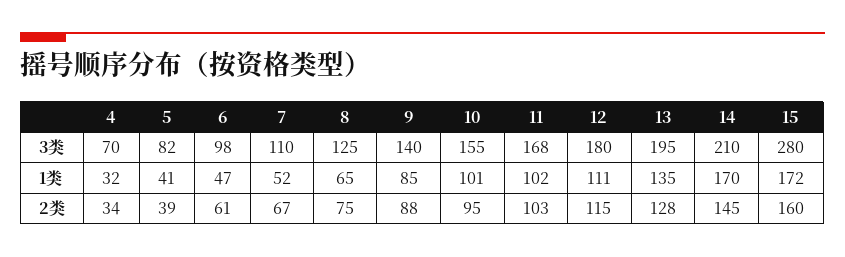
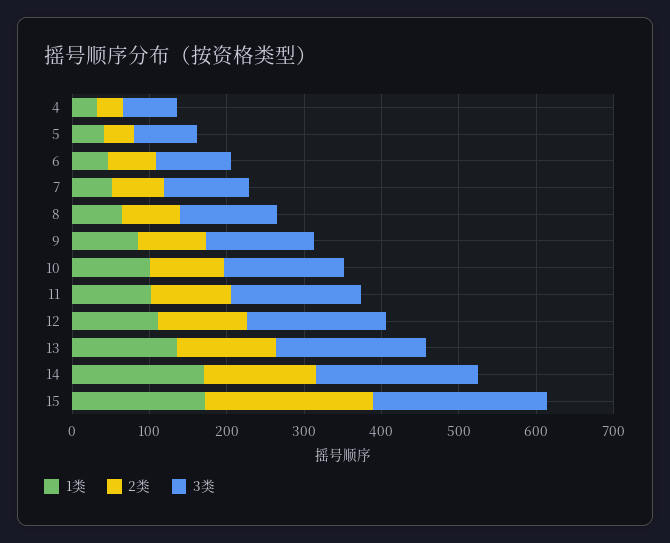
3类, 15: 280 -> 220
2类, 15: 160 -> 220

